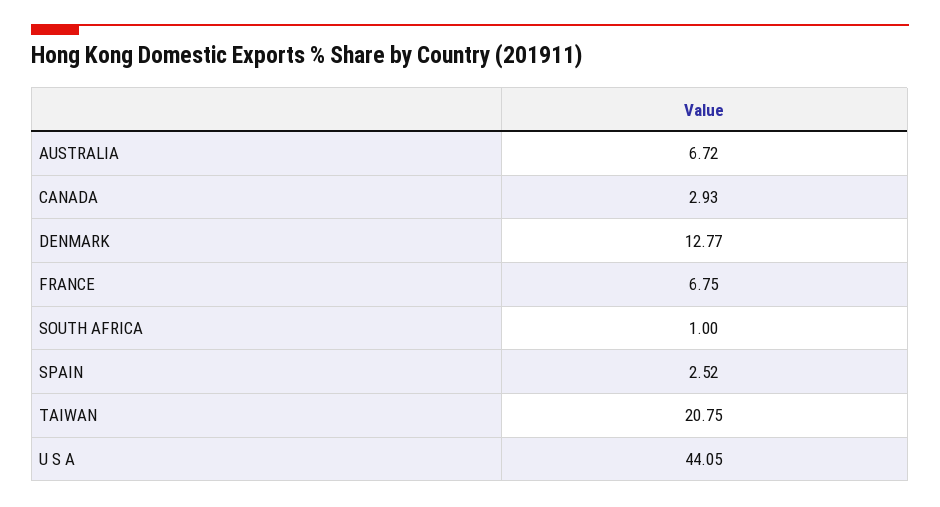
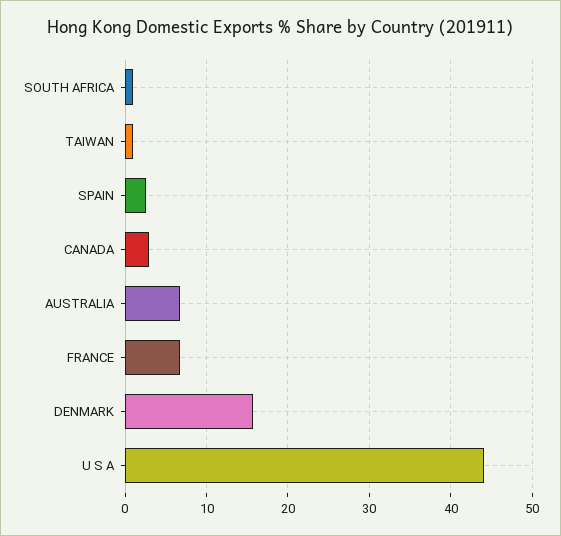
DENMARK: 12.77 -> 16
TAIWAN: 20.75 -> 1

